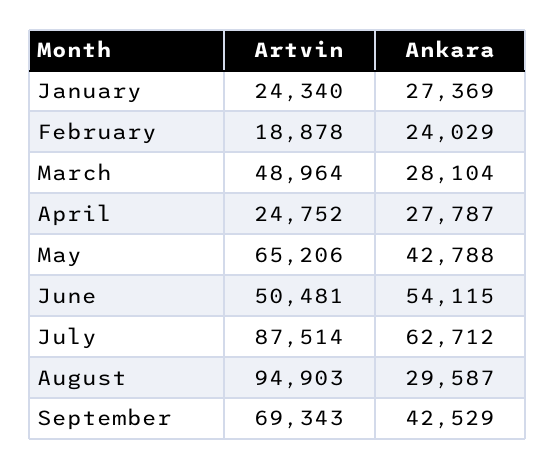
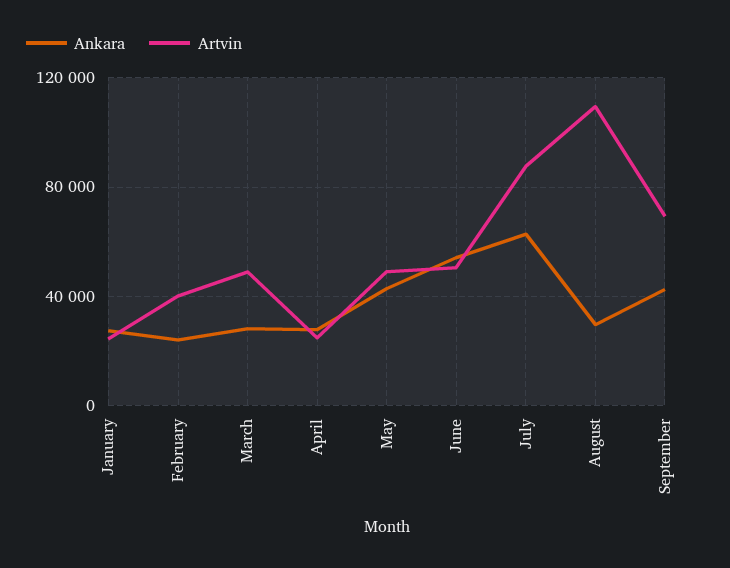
Artvin, February: 18878 -> 40000
Artvin, May: 65206 -> 50000
Artvin, August: 94903 -> 110000

